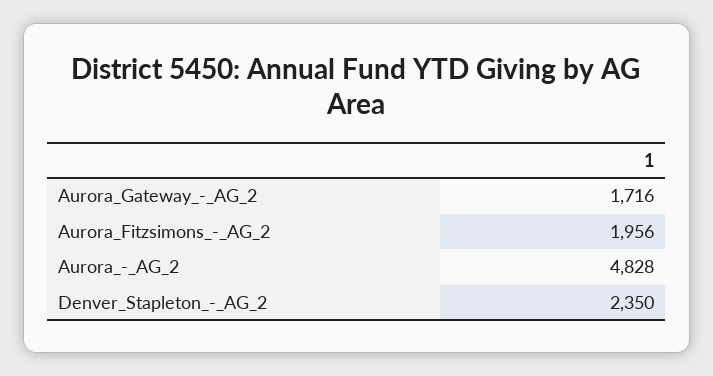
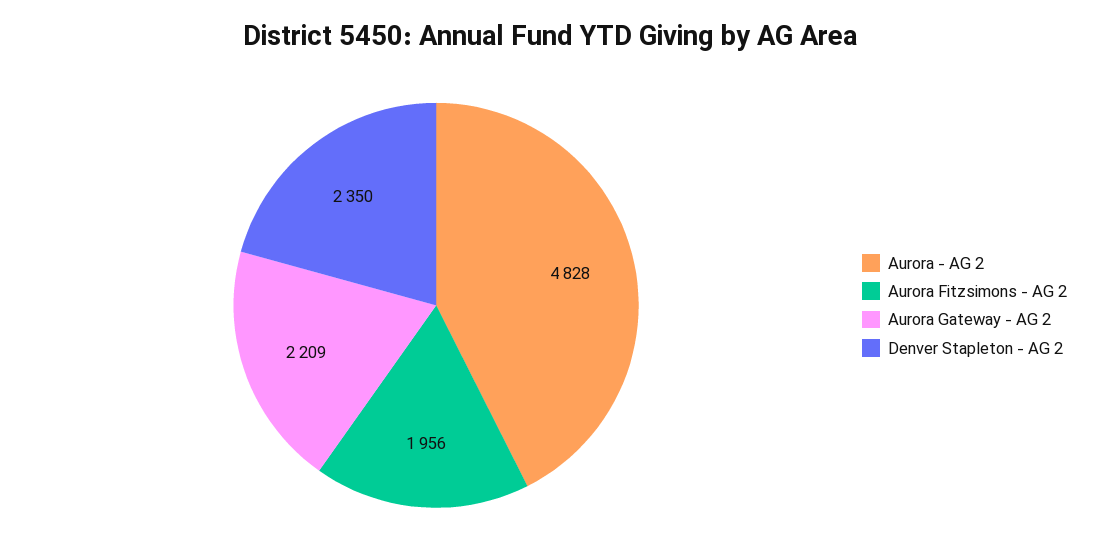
Aurora_Gateway_-_AG_2: 1716 -> 2209

